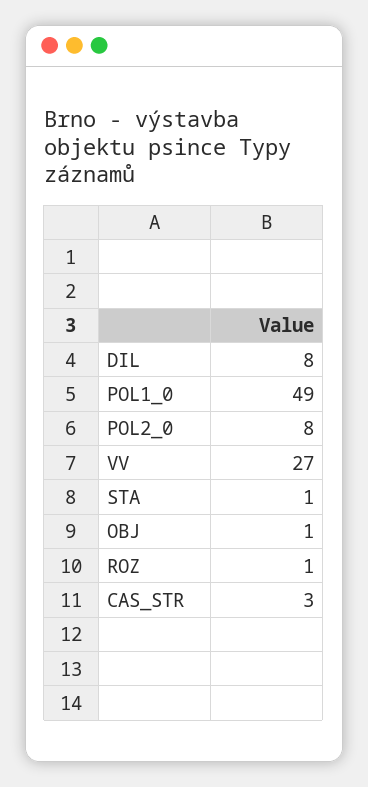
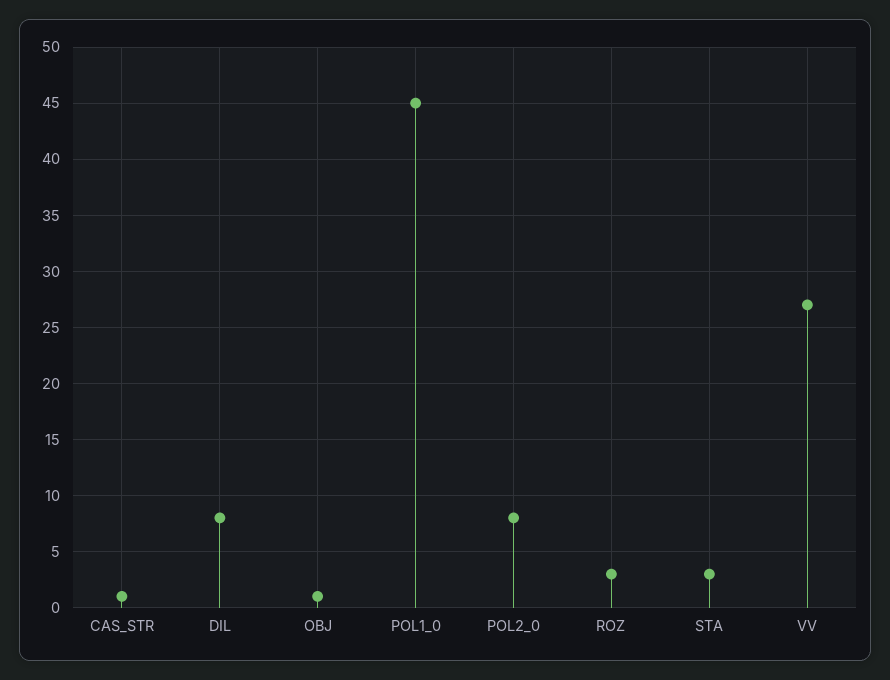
POL1_0: 49 -> 45
STA: 1 -> 3
ROZ: 1 -> 3
CAS_STR: 3 -> 1

